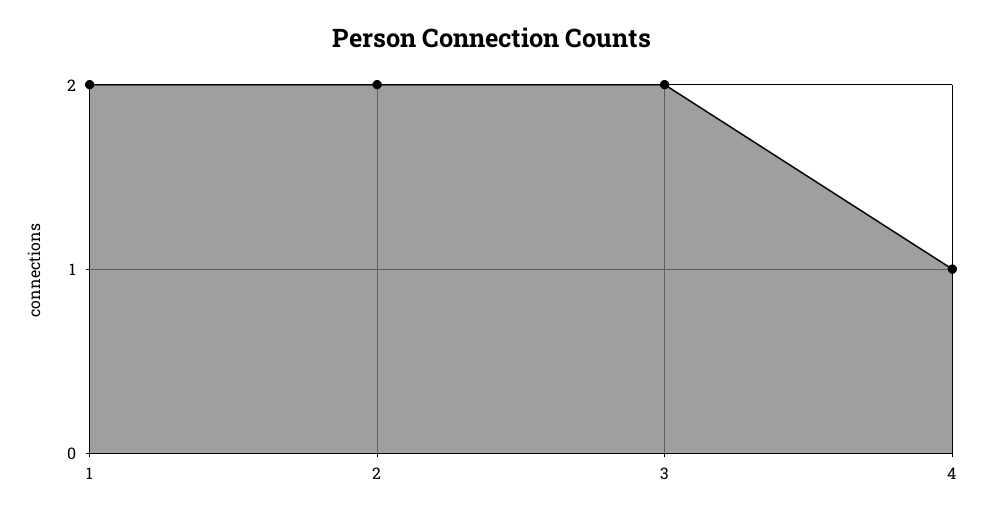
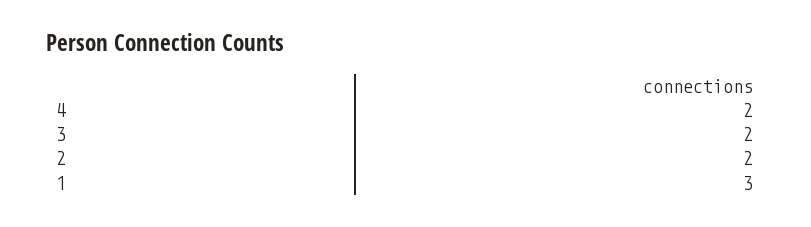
1: 2 -> 3
4: 1 -> 2

